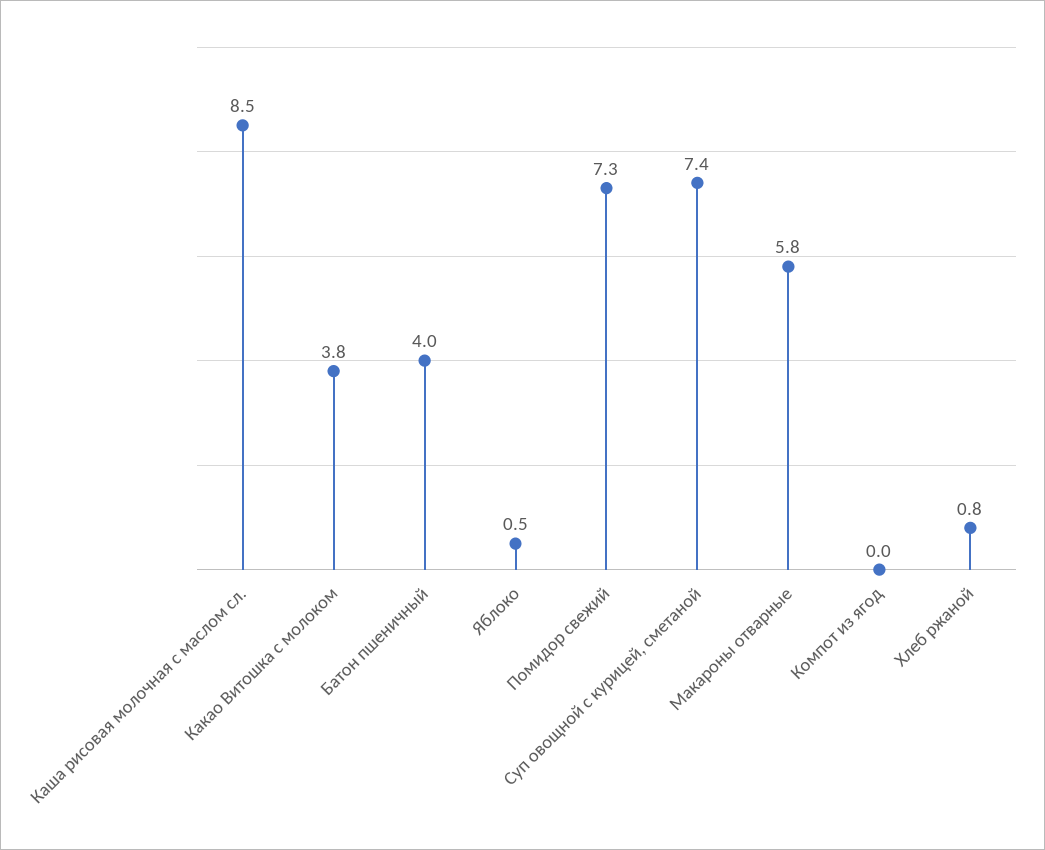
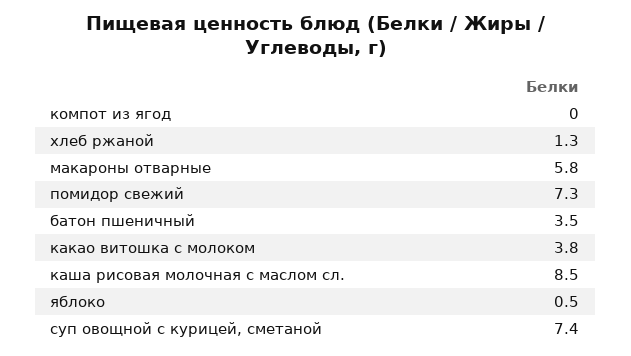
Батон пшеничный: 4 -> 3.5
Хлеб ржаной: 0.8 -> 1.3

